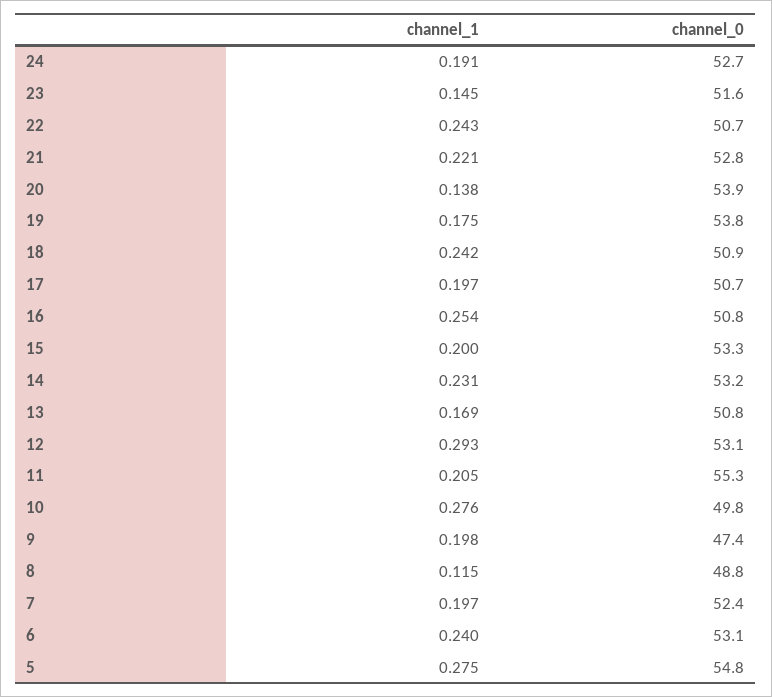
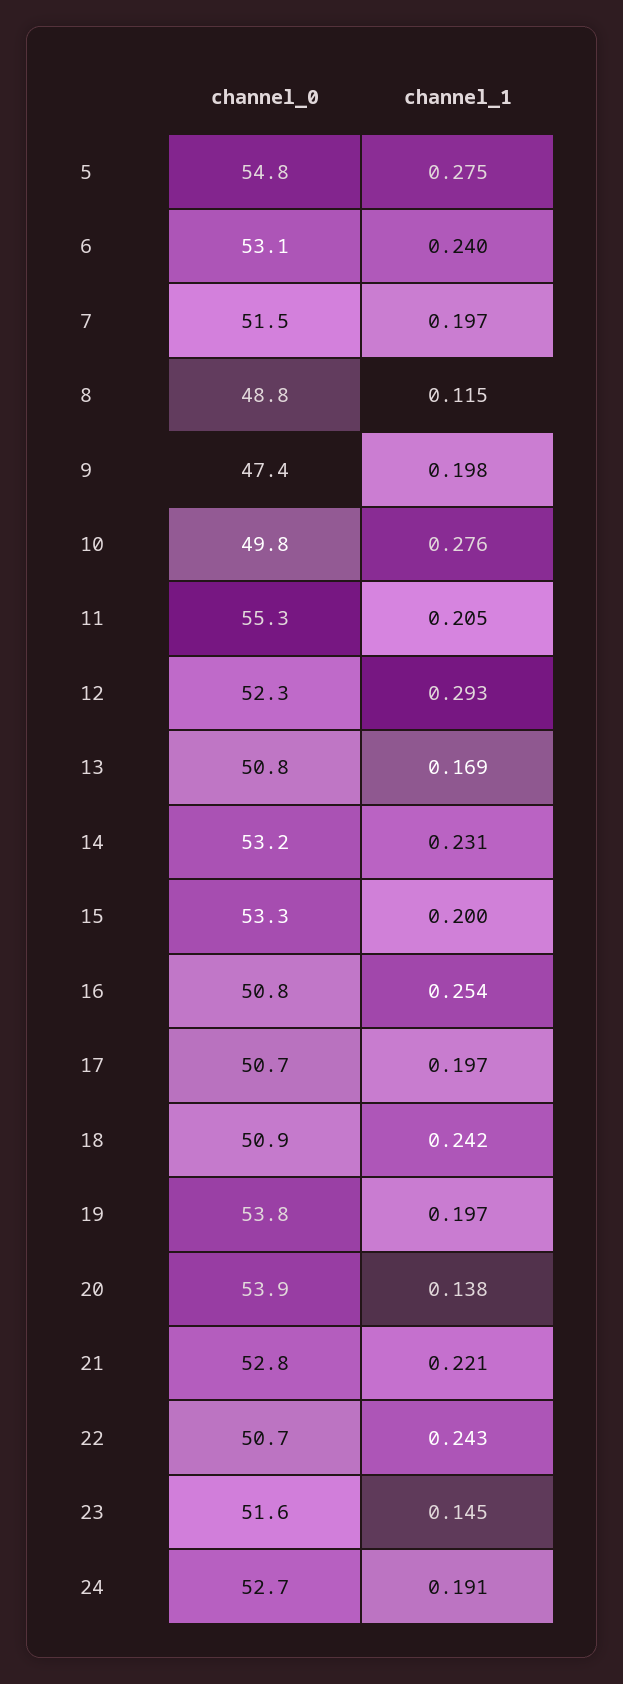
channel_1, 19: 0.175 -> 0.197
channel_0, 12: 53.1 -> 52.3
channel_0, 7: 52.4 -> 51.5

